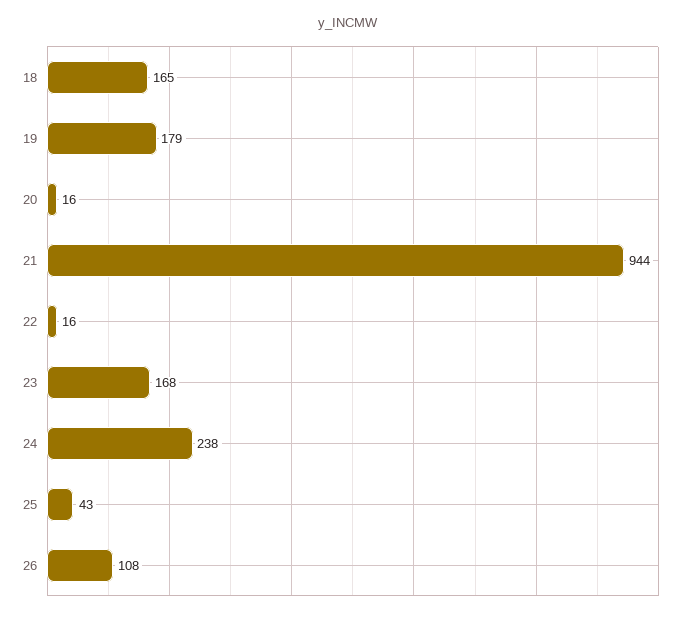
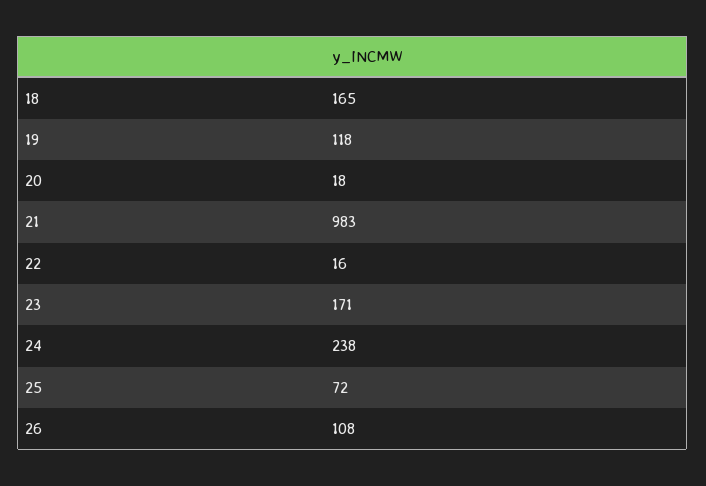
19: 179 -> 118
20: 16 -> 18
21: 944 -> 983
23: 168 -> 171
25: 43 -> 72

